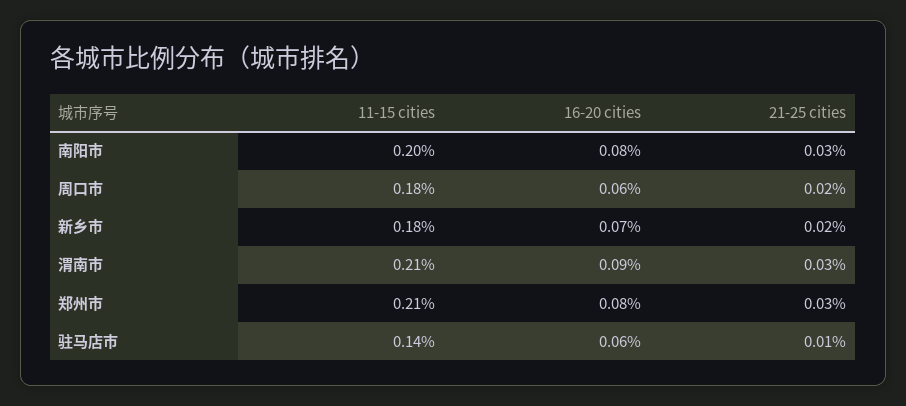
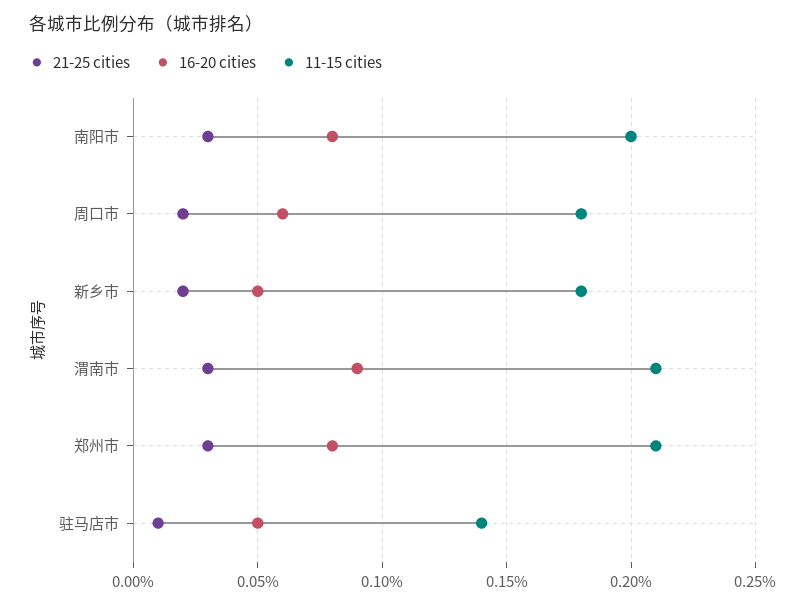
16-20 cities, 新乡市: 0.07 -> 0.05
16-20 cities, 驻马店市: 0.06 -> 0.05

